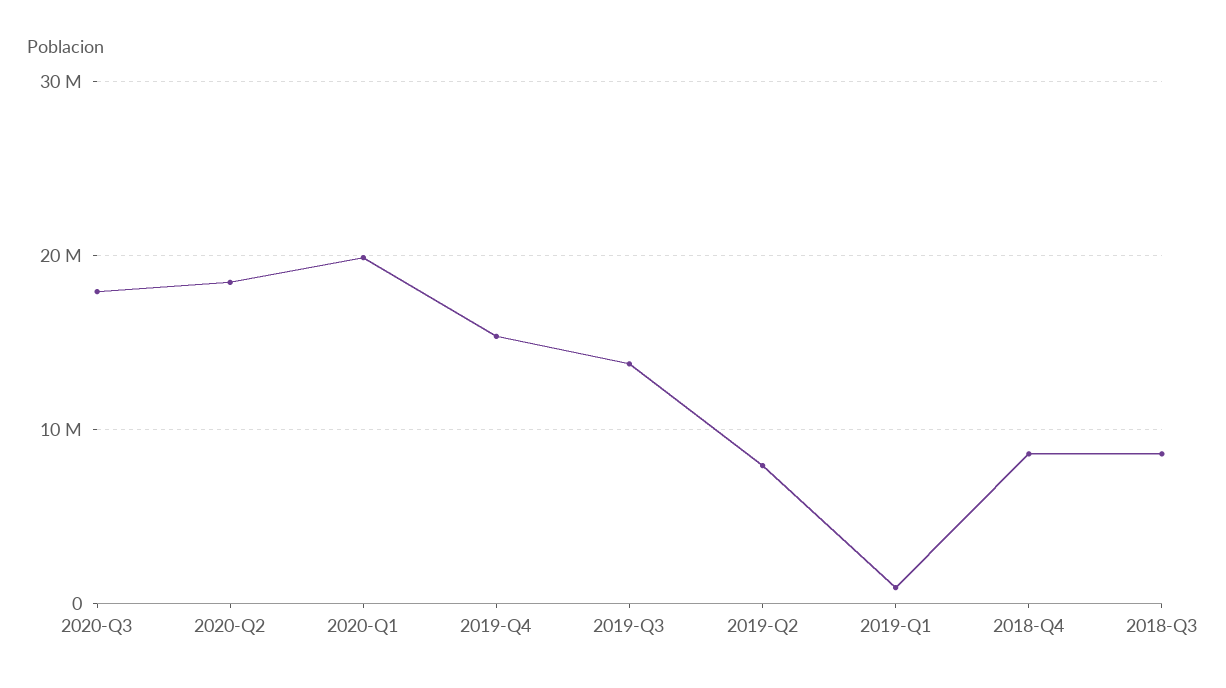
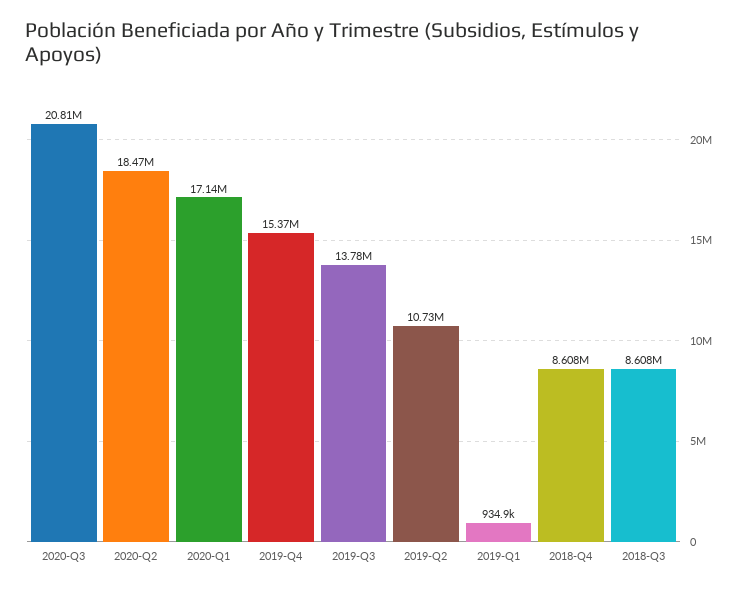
2020-Q3: 18000000 -> 20810000
2020-Q1: 20000000 -> 17140000
2019-Q2: 8000000 -> 10730000

